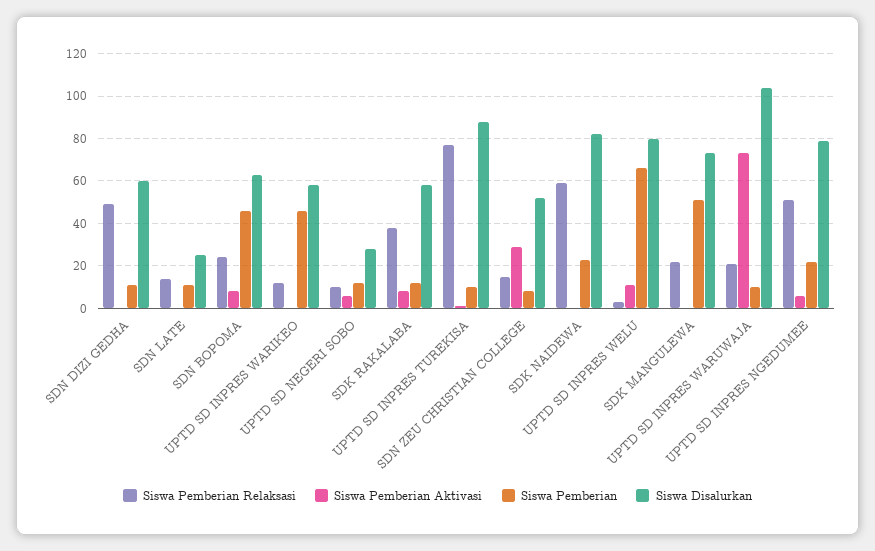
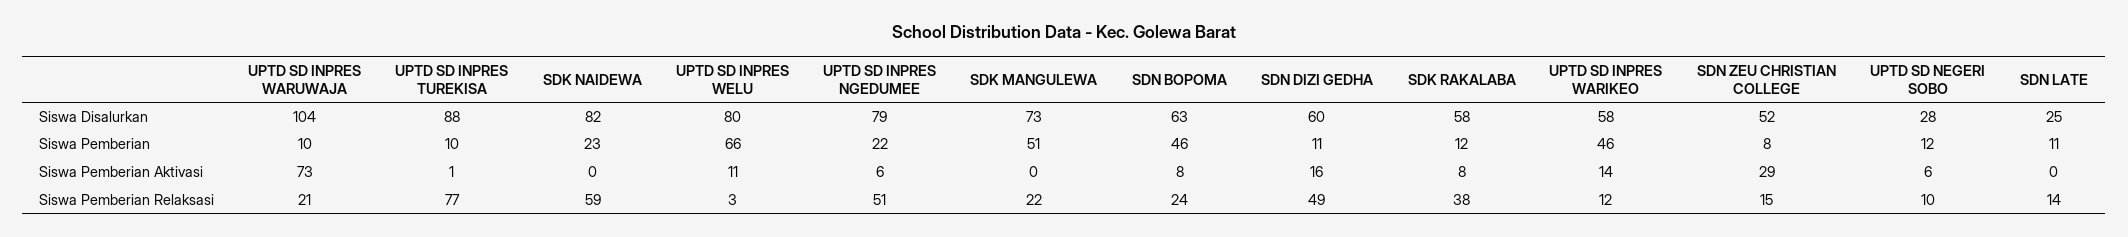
Siswa Pemberian Aktivasi, SDN DIZI GEDHA: 0 -> 16
Siswa Pemberian Aktivasi, UPTD SD INPRES WARIKEO: 0 -> 14

